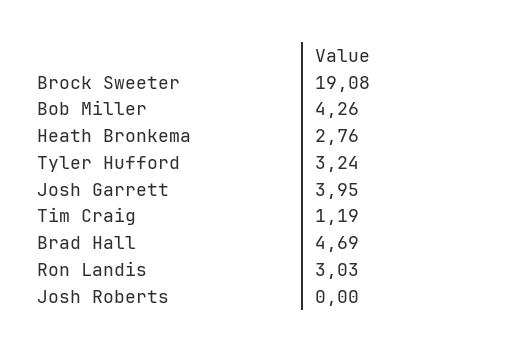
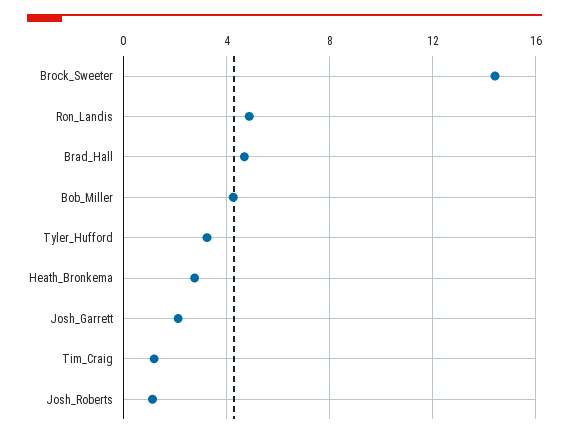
Brock Sweeter: 19.08 -> 14.5
Josh Garrett: 3.95 -> 2
Ron Landis: 3.03 -> 5
Josh Roberts: 0 -> 1

